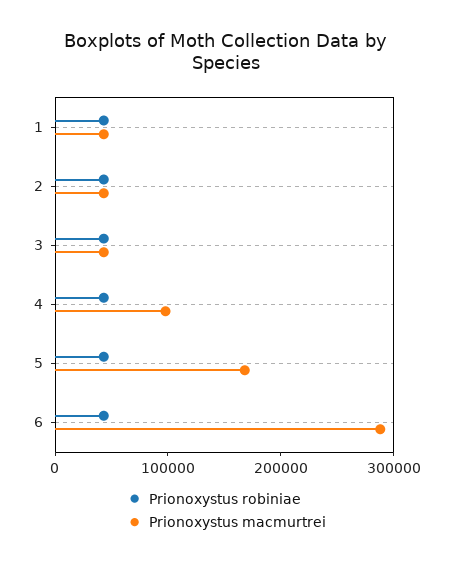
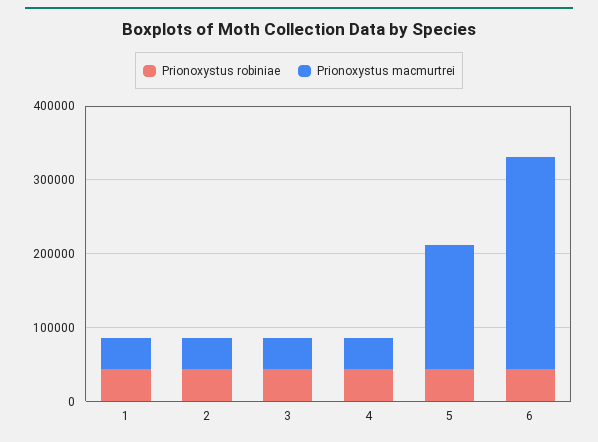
Prionoxystus macmurtrei, 4: 100000 -> 40000

